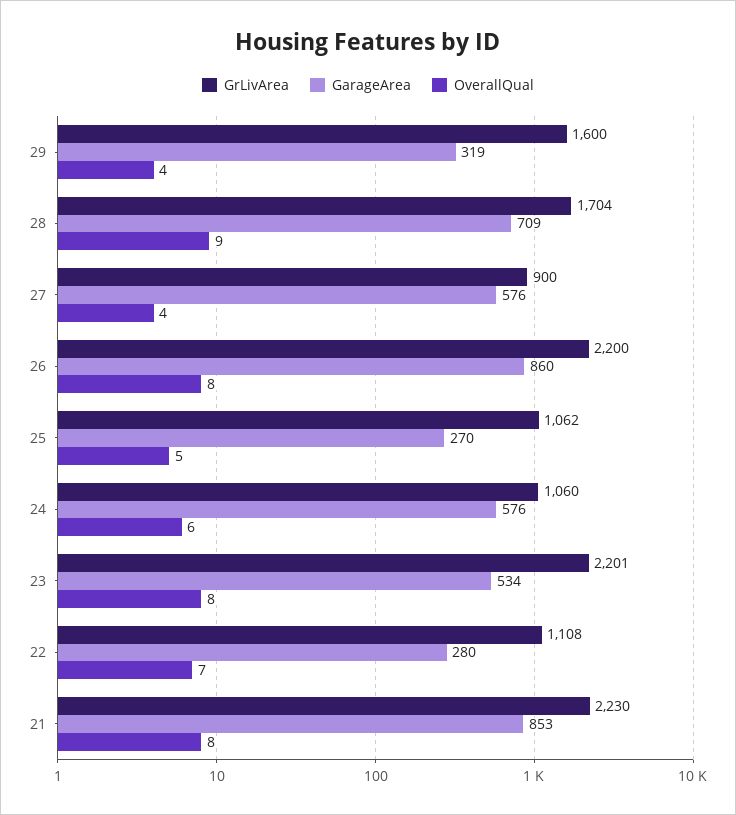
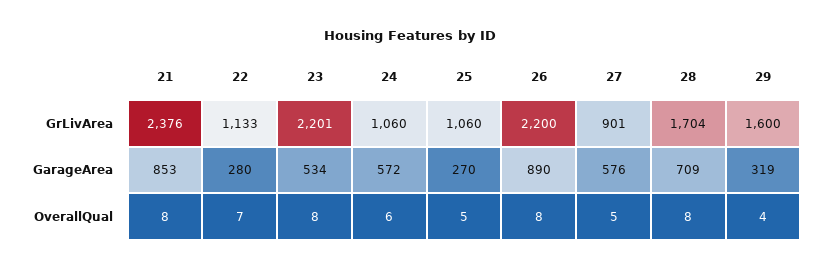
OverallQual, 28: 9 -> 8
GrLivArea, 27: 900 -> 901
OverallQual, 27: 4 -> 5
GarageArea, 26: 860 -> 890
GrLivArea, 25: 1062 -> 1060
GarageArea, 24: 576 -> 572
GrLivArea, 22: 1108 -> 1133
GrLivArea, 21: 2230 -> 2376

